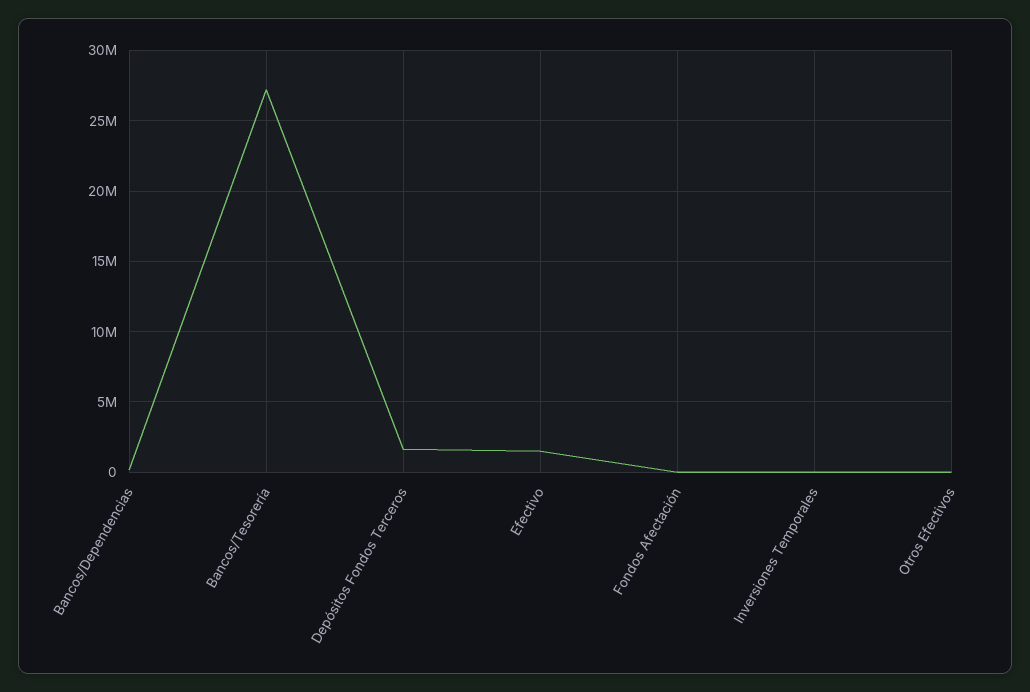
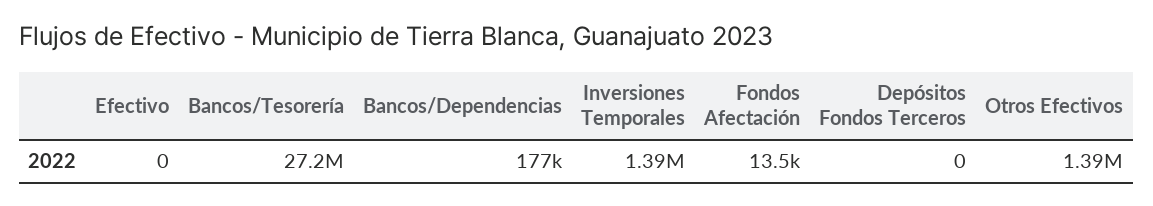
Depósitos Fondos Terceros: 1500000 -> 0
Efectivo: 1500000 -> 0
Inversiones Temporales: 0 -> 1390000
Otros Efectivos: 0 -> 1390000

